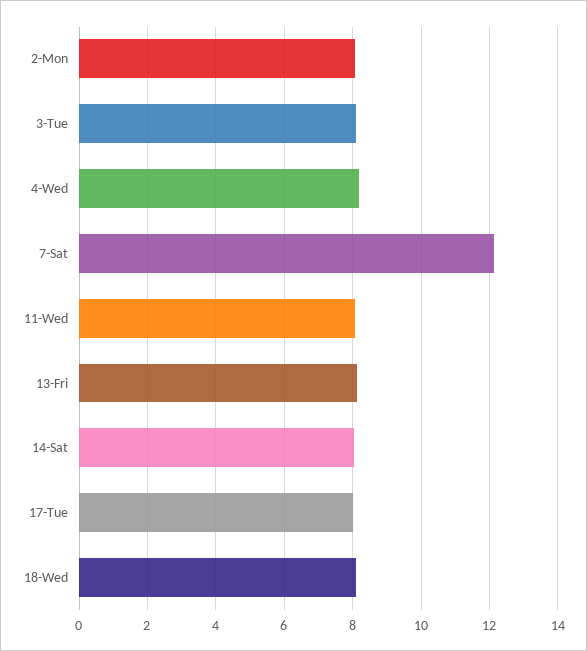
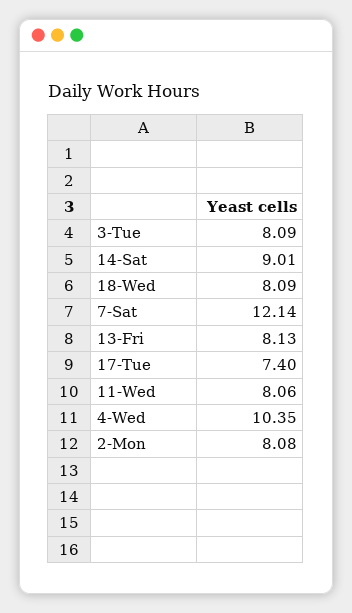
4-Wed: 8.2 -> 10.35
14-Sat: 8 -> 9.01
17-Tue: 8 -> 7.4

